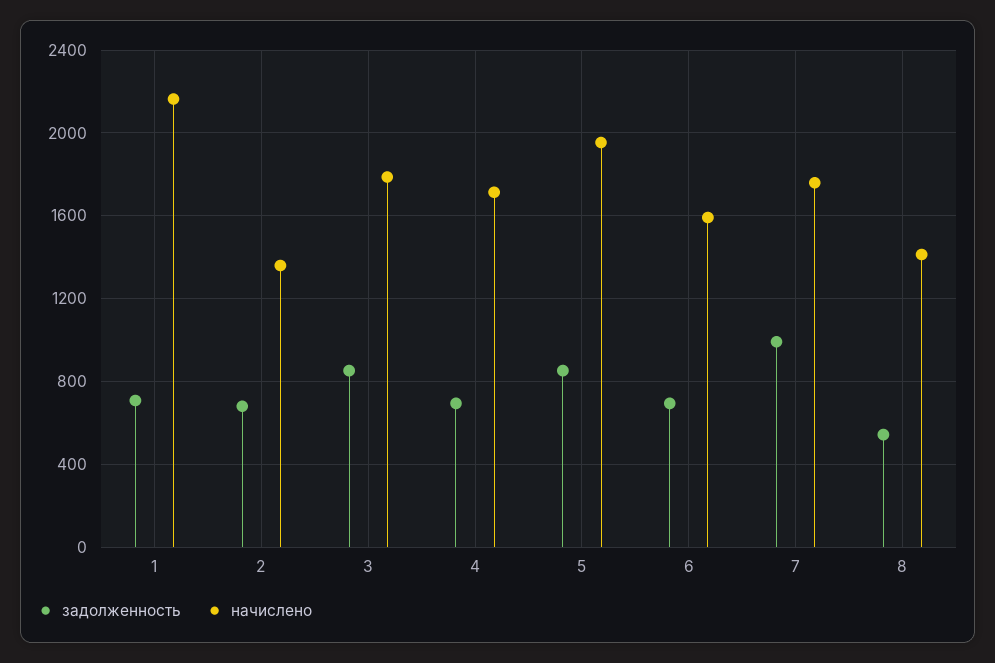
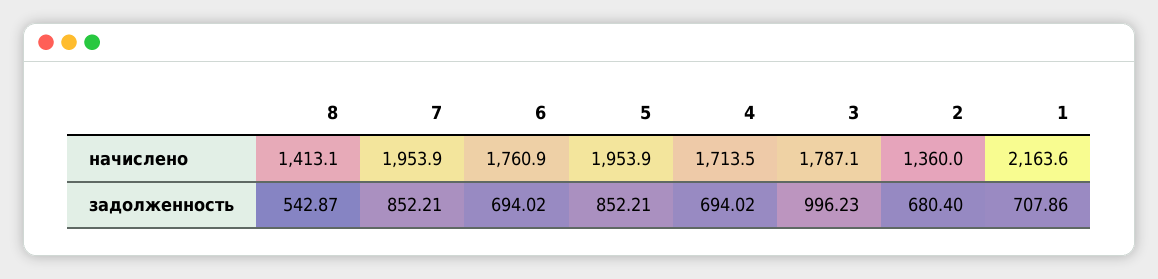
задолженность, 3: 850 -> 996.23
начислено, 6: 1600 -> 1760.9
задолженность, 7: 1000 -> 852.21
начислено, 7: 1750 -> 1953.9

